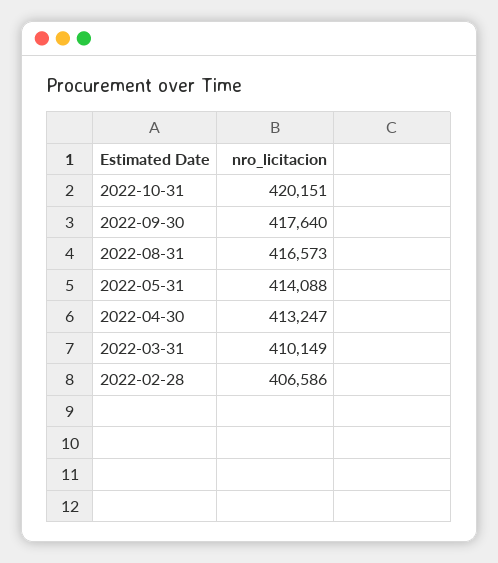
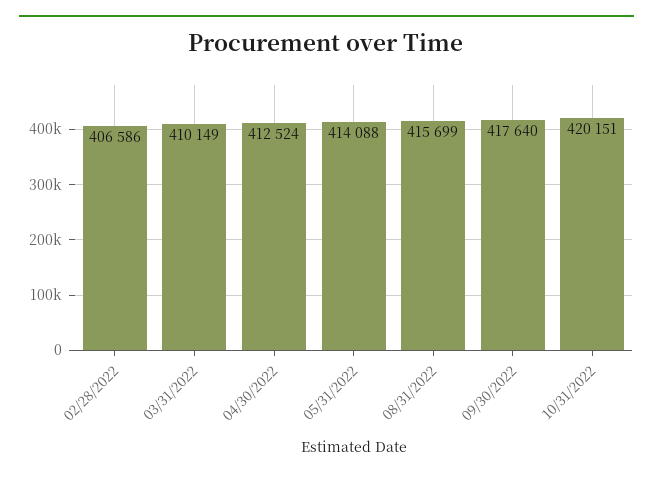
2022-08-31: 416573 -> 415699
2022-04-30: 413247 -> 412524

